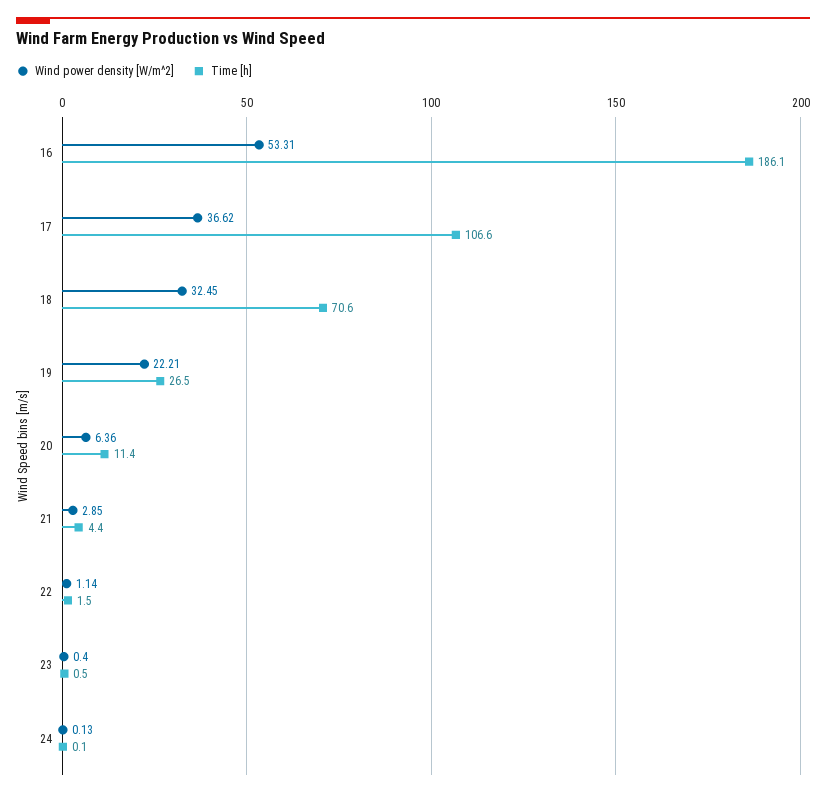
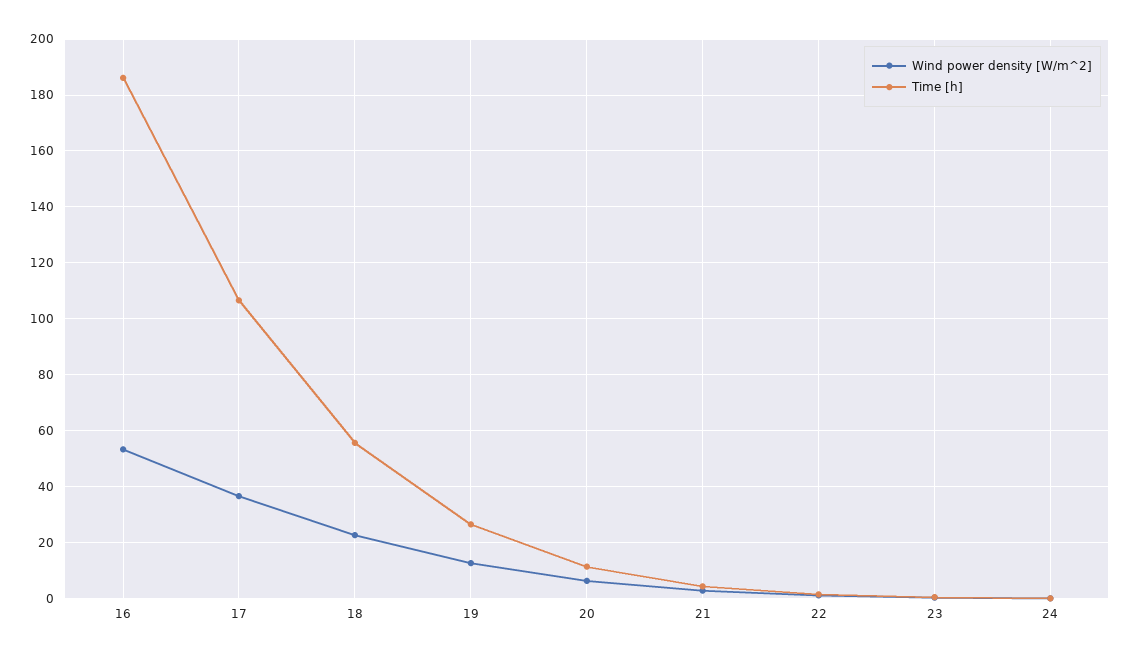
Wind power density [W/m^2], 18: 32.45 -> 22.5
Time [h], 18: 70.6 -> 55
Wind power density [W/m^2], 19: 22.21 -> 12.5

